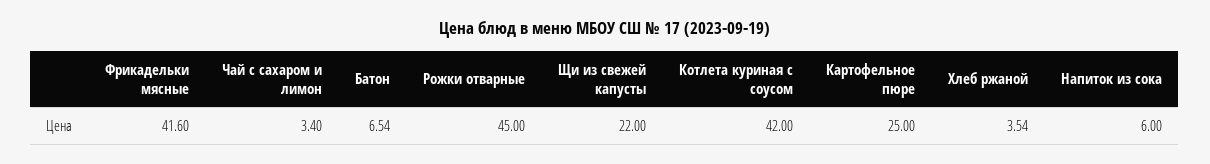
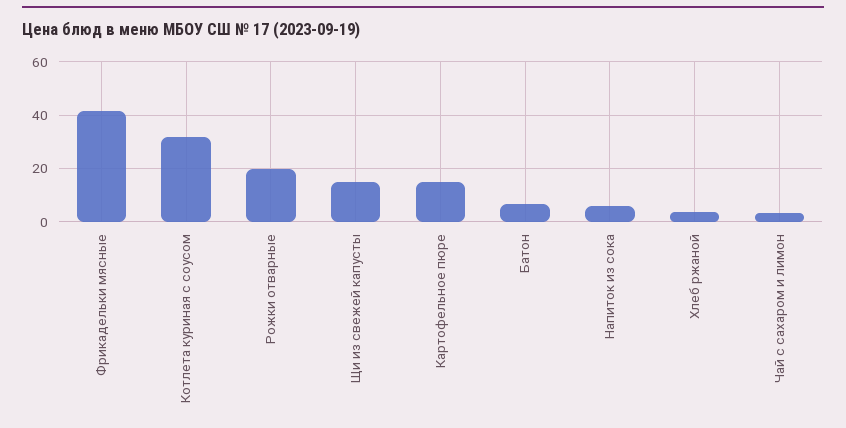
Рожки отварные: 45 -> 20
Щи из свежей капусты: 22 -> 15
Котлета куриная с соусом: 42 -> 32.5
Картофельное пюре: 25 -> 15

